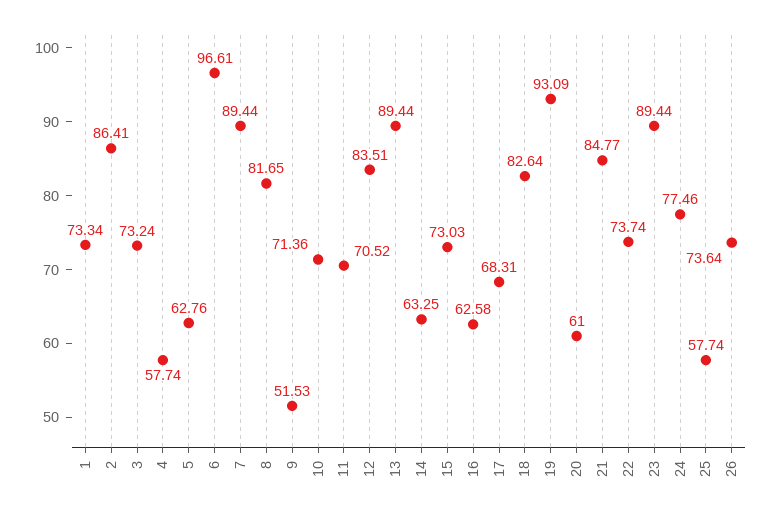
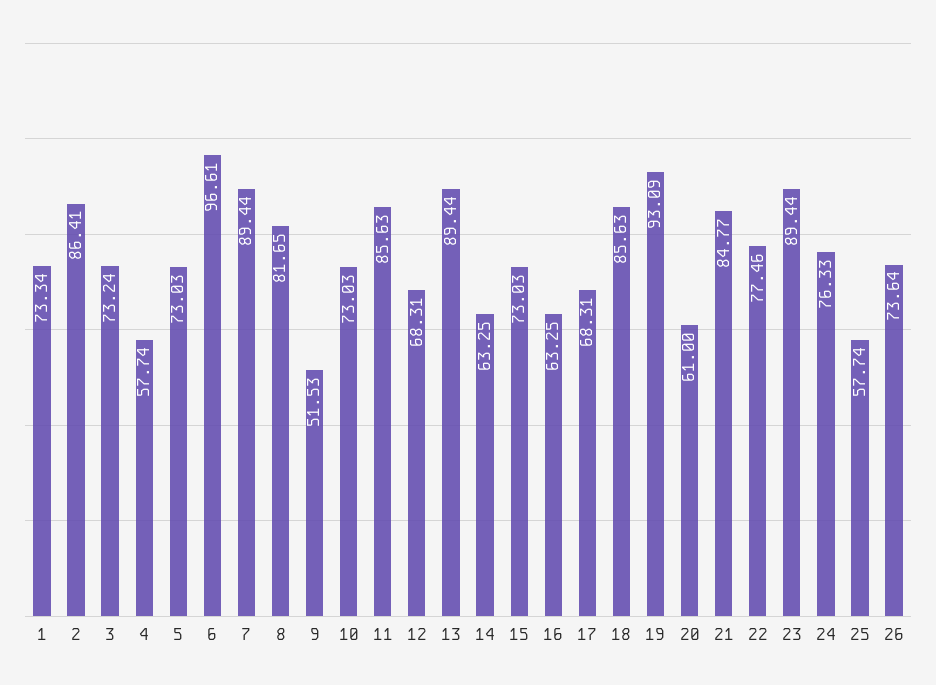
5: 62.76 -> 73.03
10: 71.36 -> 73.03
11: 70.52 -> 85.63
12: 83.51 -> 68.31
16: 62.58 -> 63.25
18: 82.64 -> 85.63
22: 73.74 -> 77.46
24: 77.46 -> 76.33

